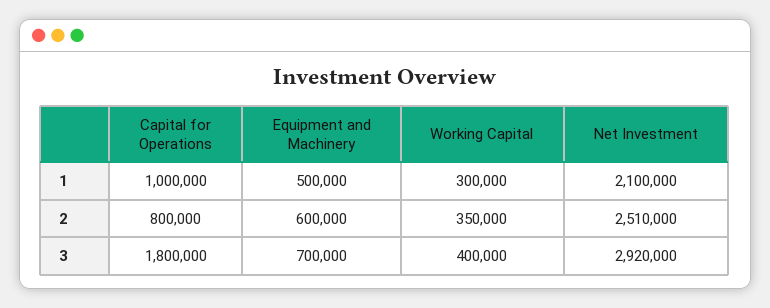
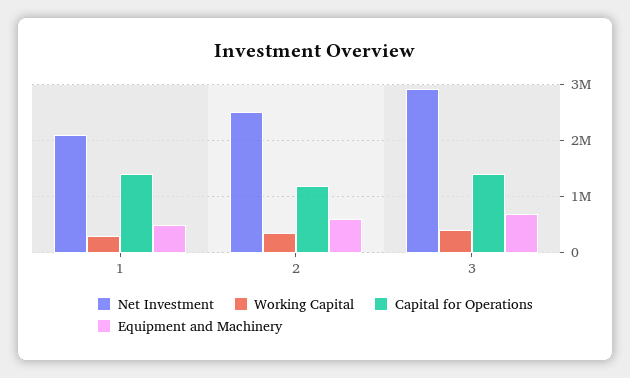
Capital for Operations, 1: 1000000 -> 1400000
Capital for Operations, 2: 800000 -> 1200000
Capital for Operations, 3: 1800000 -> 1400000

